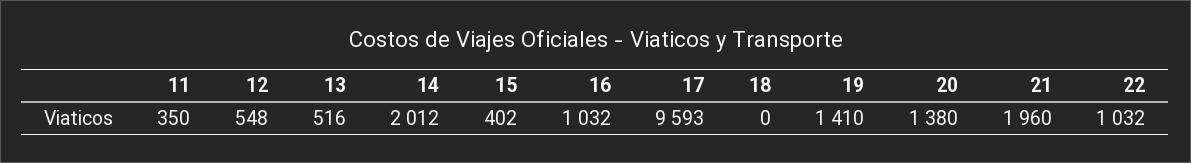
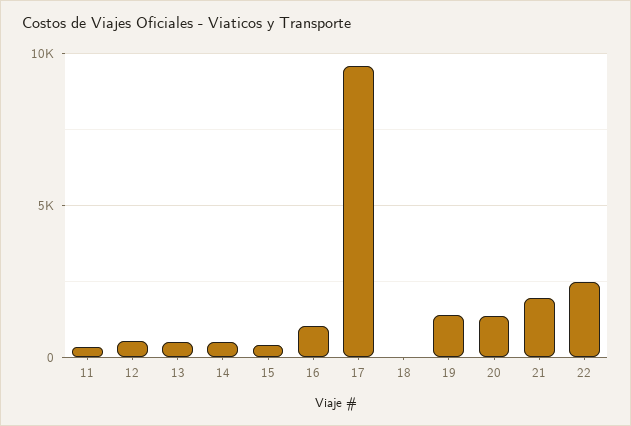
14: 2012 -> 500
22: 1032 -> 2500

